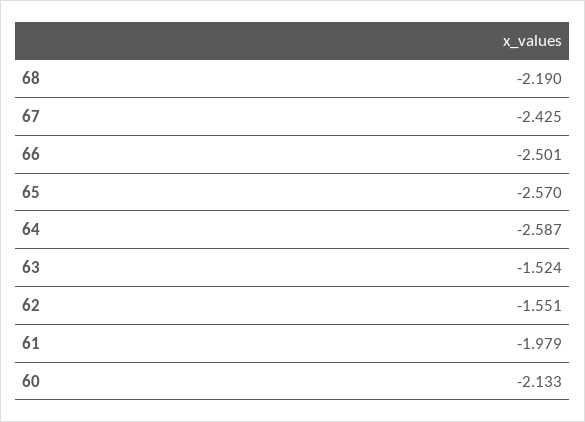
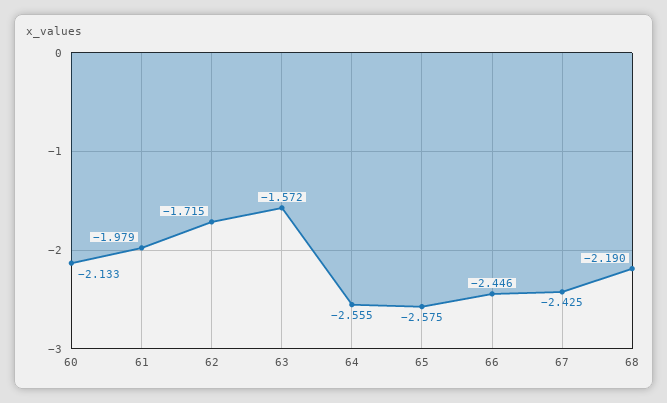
66: -2.501 -> -2.446
65: -2.57 -> -2.575
64: -2.587 -> -2.555
63: -1.524 -> -1.572
62: -1.551 -> -1.715

